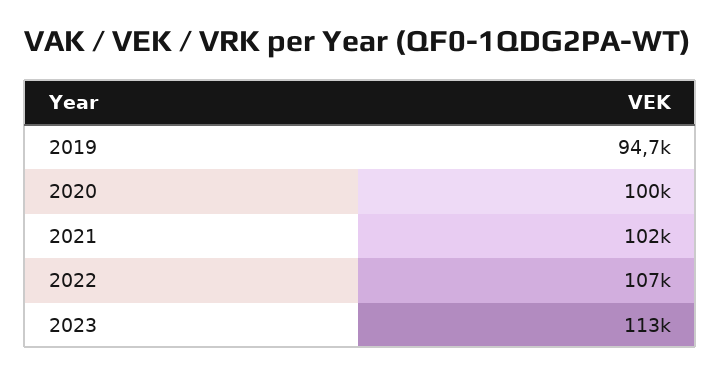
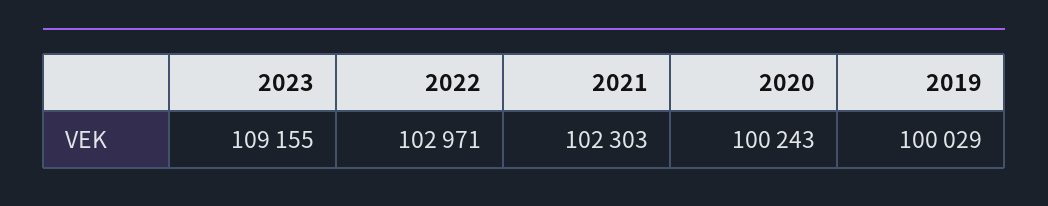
2019: 94700 -> 100029
2022: 107000 -> 102971
2023: 113000 -> 109155

